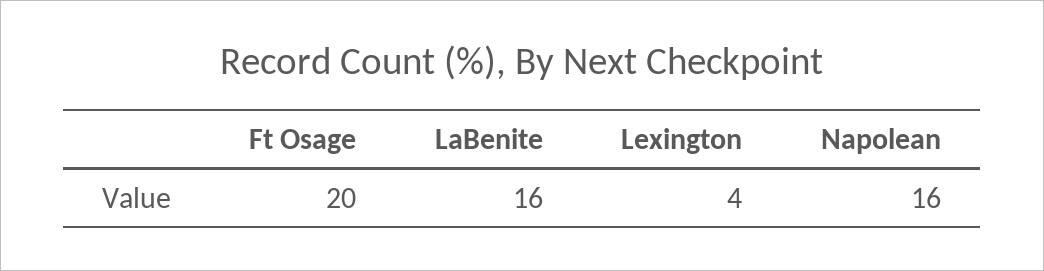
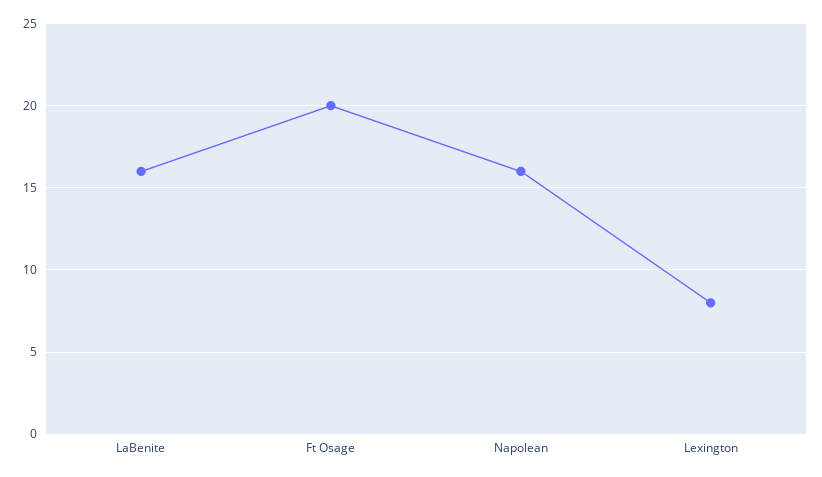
Lexington: 4 -> 8

